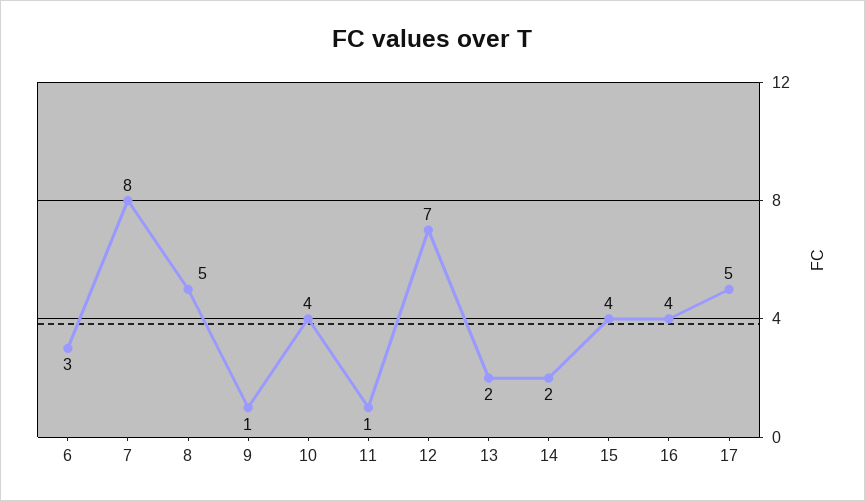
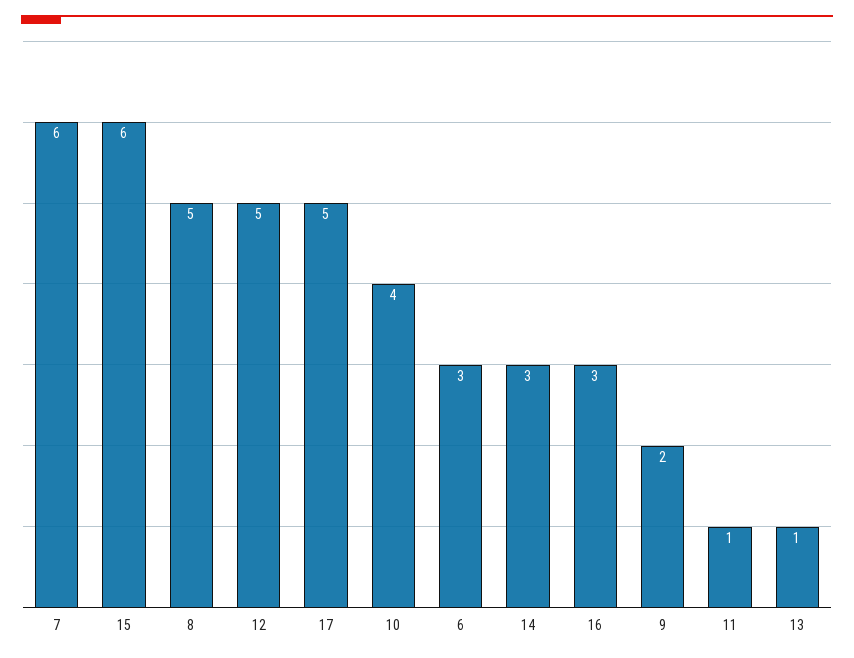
7: 8 -> 6
9: 1 -> 2
12: 7 -> 5
13: 2 -> 1
14: 2 -> 3
15: 4 -> 6
16: 4 -> 3

